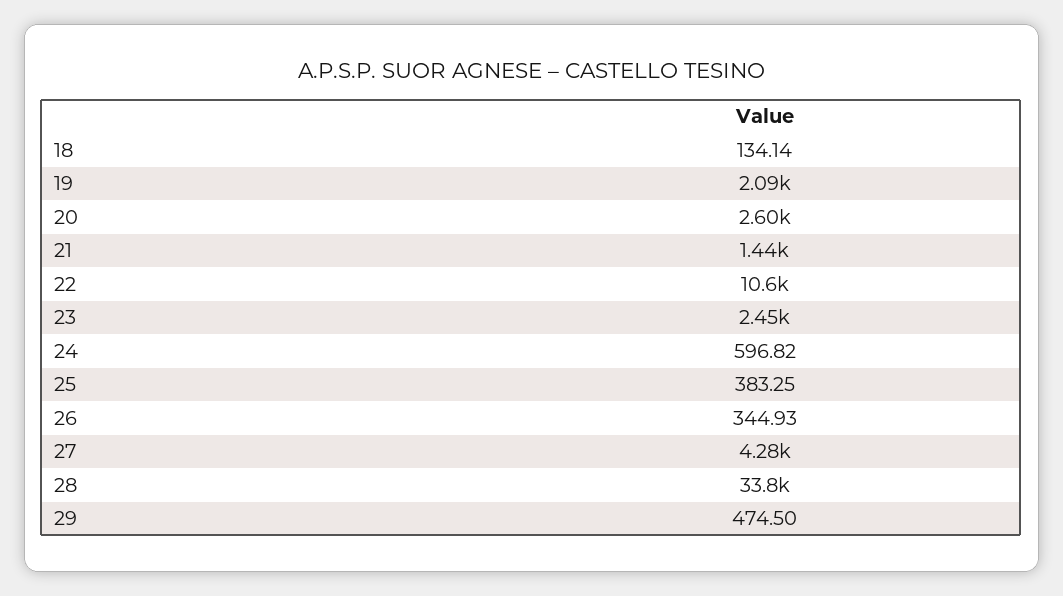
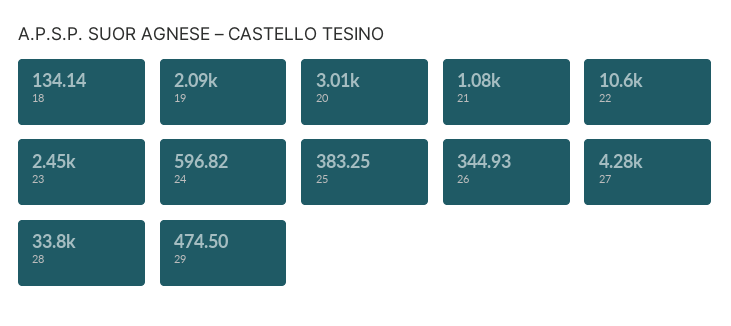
20: 2600 -> 3010
21: 1440 -> 1080

